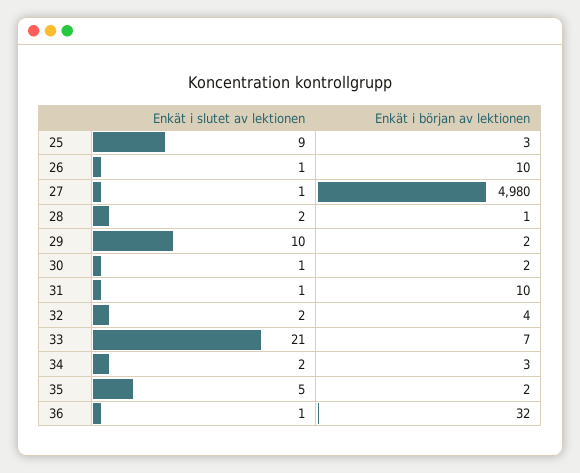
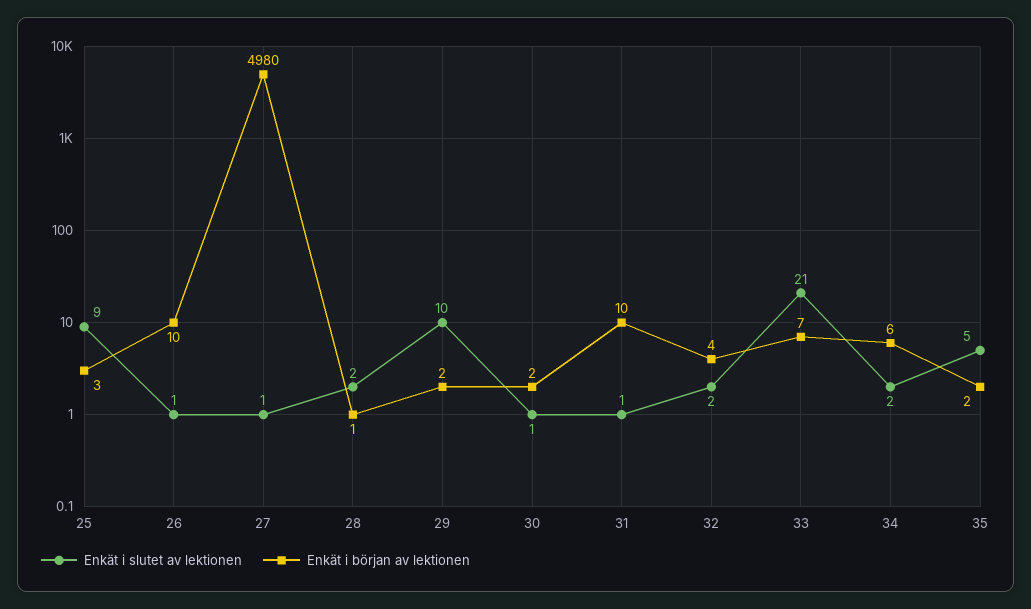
Enkät i början av lektionen, 34: 3 -> 6
Enkät i slutet av lektionen, 36: 1 -> none
Enkät i början av lektionen, 36: 32 -> none

